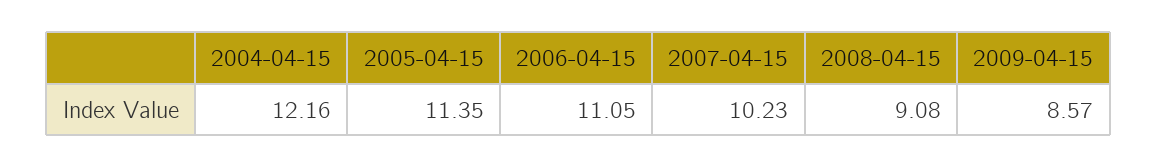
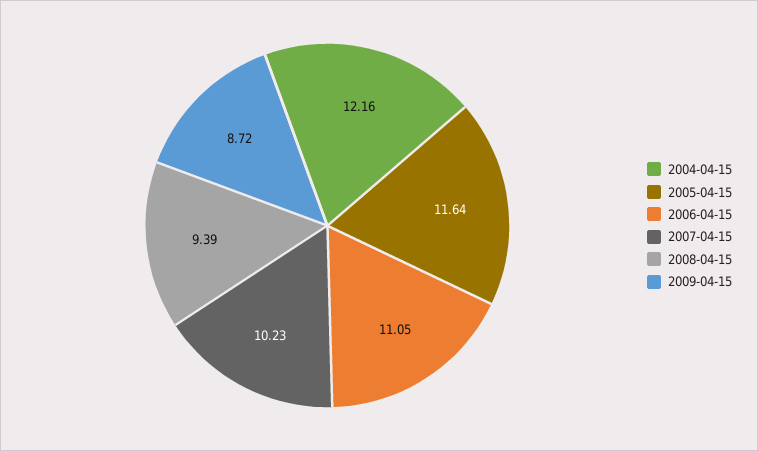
2005-04-15: 11.35 -> 11.64
2008-04-15: 9.08 -> 9.39
2009-04-15: 8.57 -> 8.72

